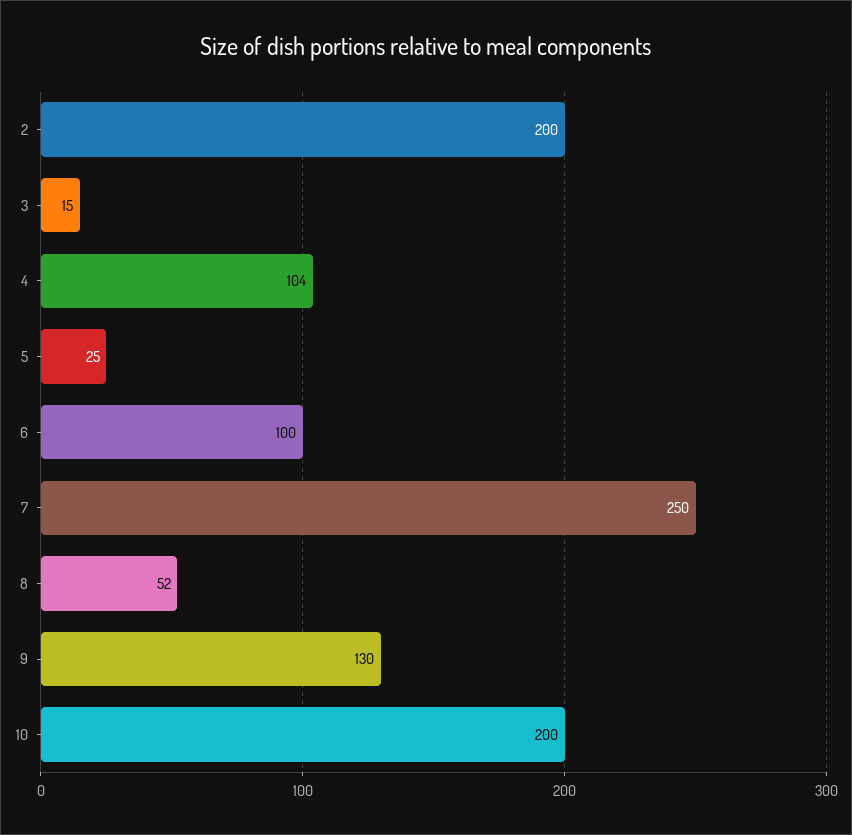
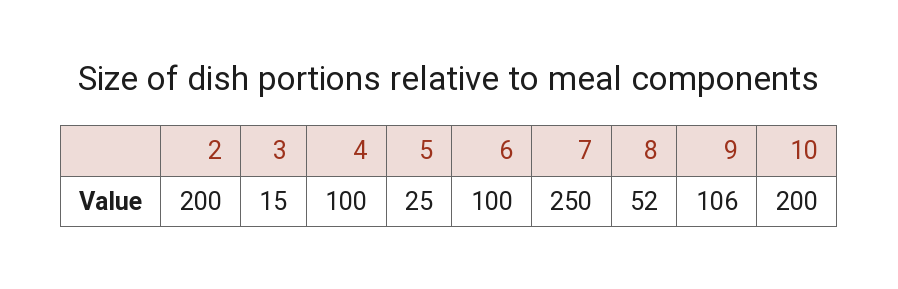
4: 104 -> 100
9: 130 -> 106

